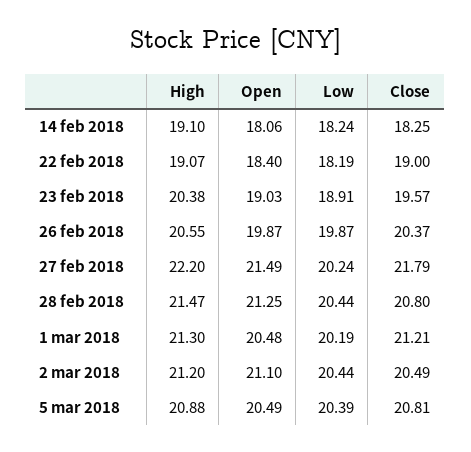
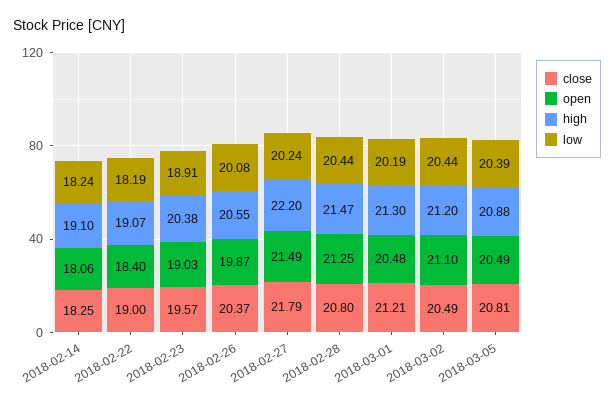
Low, 26 feb 2018: 19.87 -> 20.08

